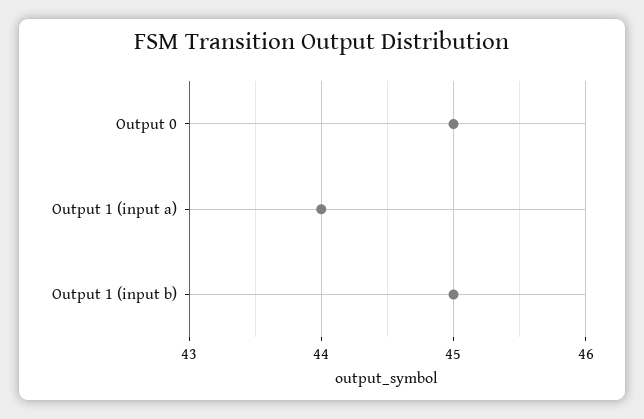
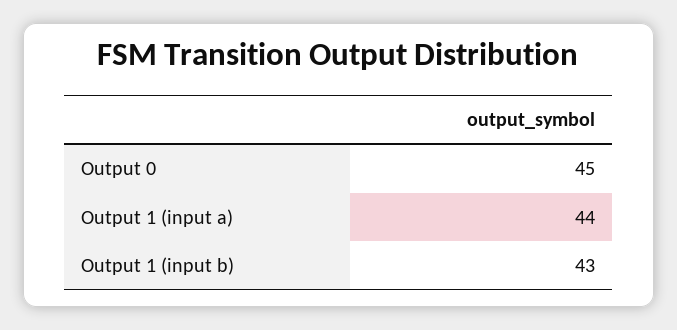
Output 1 (input b): 45 -> 43

